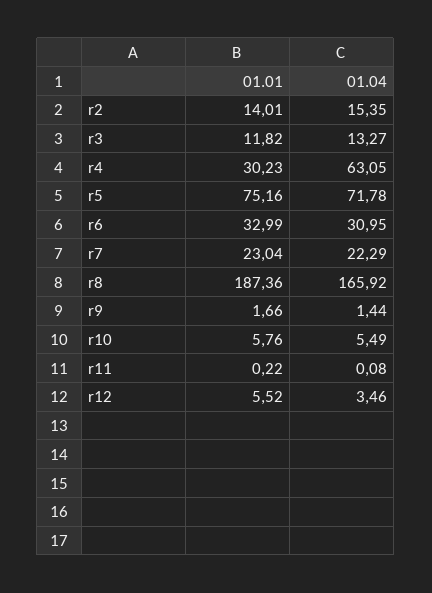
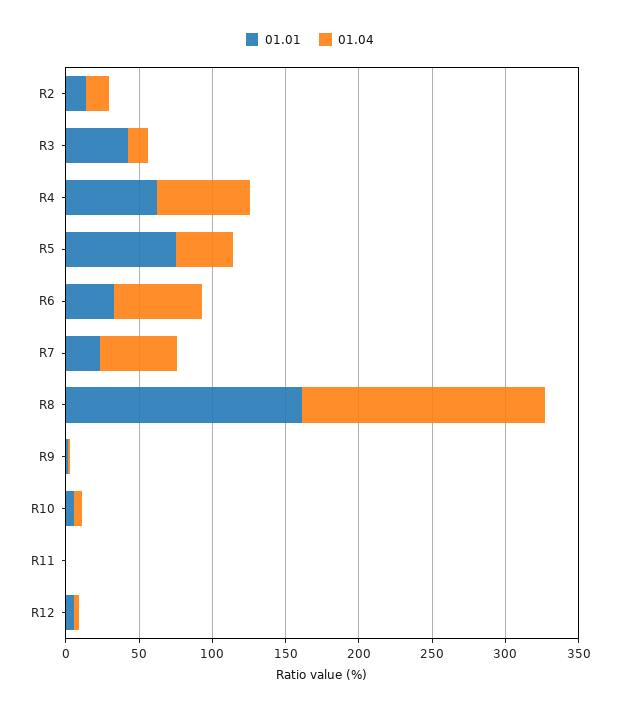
01.01, r3: 11.82 -> 40
01.01, r4: 30.23 -> 60
01.04, r5: 71.78 -> 40
01.04, r6: 30.95 -> 60
01.04, r7: 22.29 -> 50
01.01, r8: 187.36 -> 160

